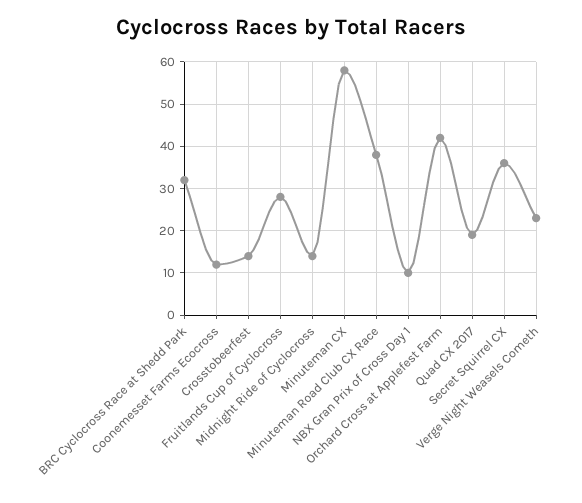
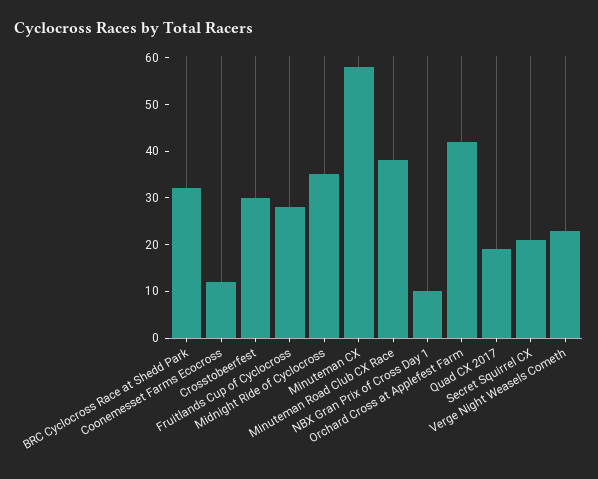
Crosstobeerfest: 15 -> 30
Midnight Ride of Cyclocross: 15 -> 35
Secret Squirrel CX: 35 -> 20

